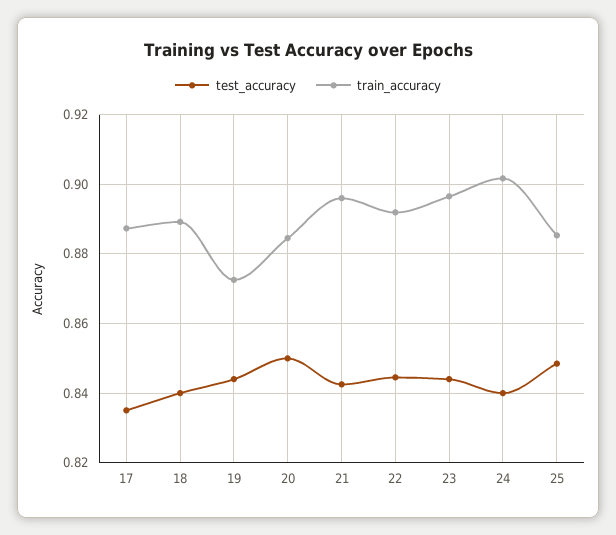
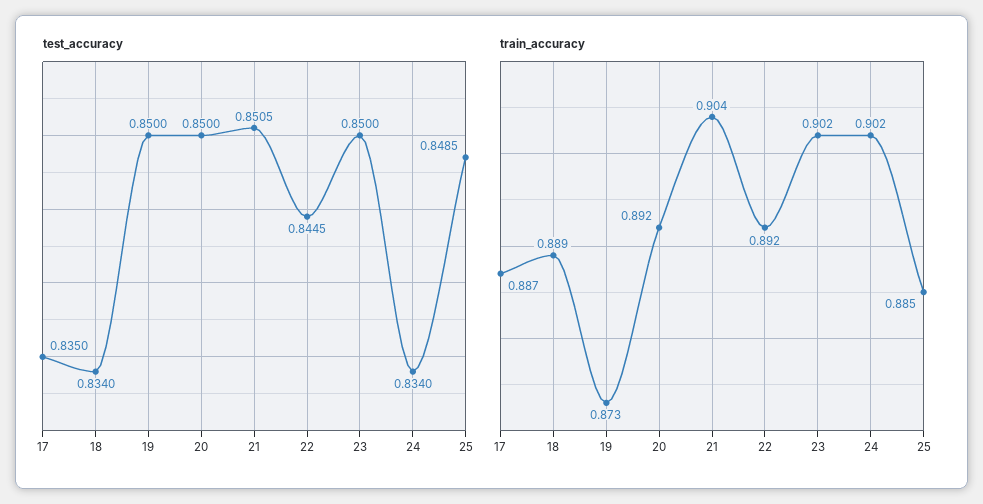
test_accuracy, 18: 0.84 -> 0.834
test_accuracy, 19: 0.844 -> 0.85
train_accuracy, 20: 0.884 -> 0.892
test_accuracy, 21: 0.842 -> 0.8505
train_accuracy, 21: 0.896 -> 0.904
test_accuracy, 23: 0.844 -> 0.85
train_accuracy, 23: 0.896 -> 0.902
test_accuracy, 24: 0.84 -> 0.834

